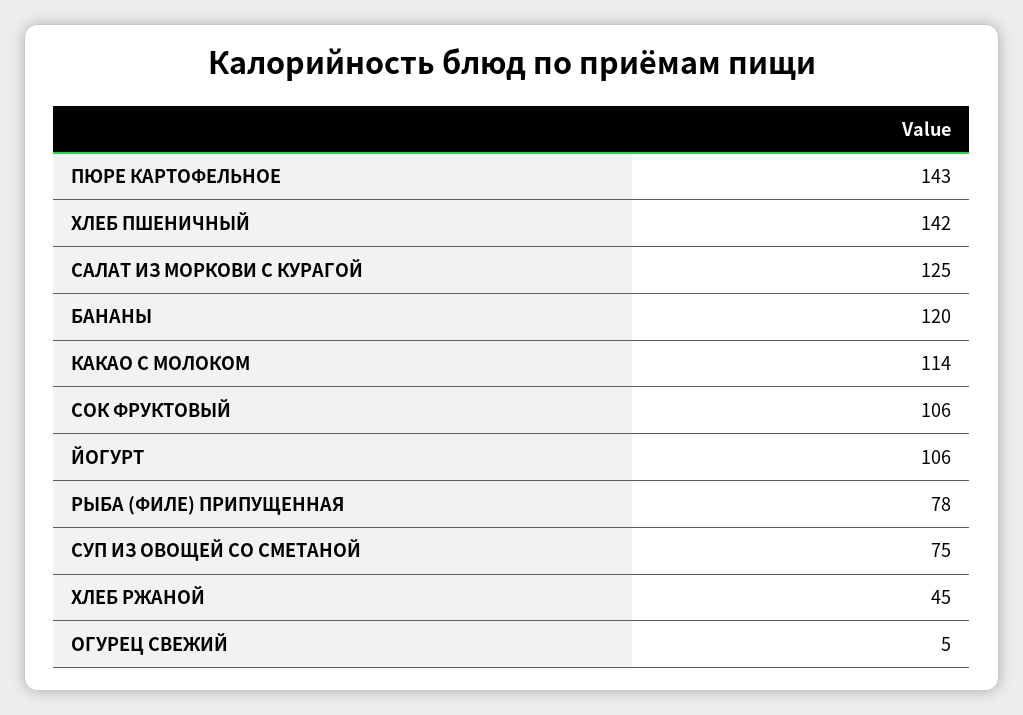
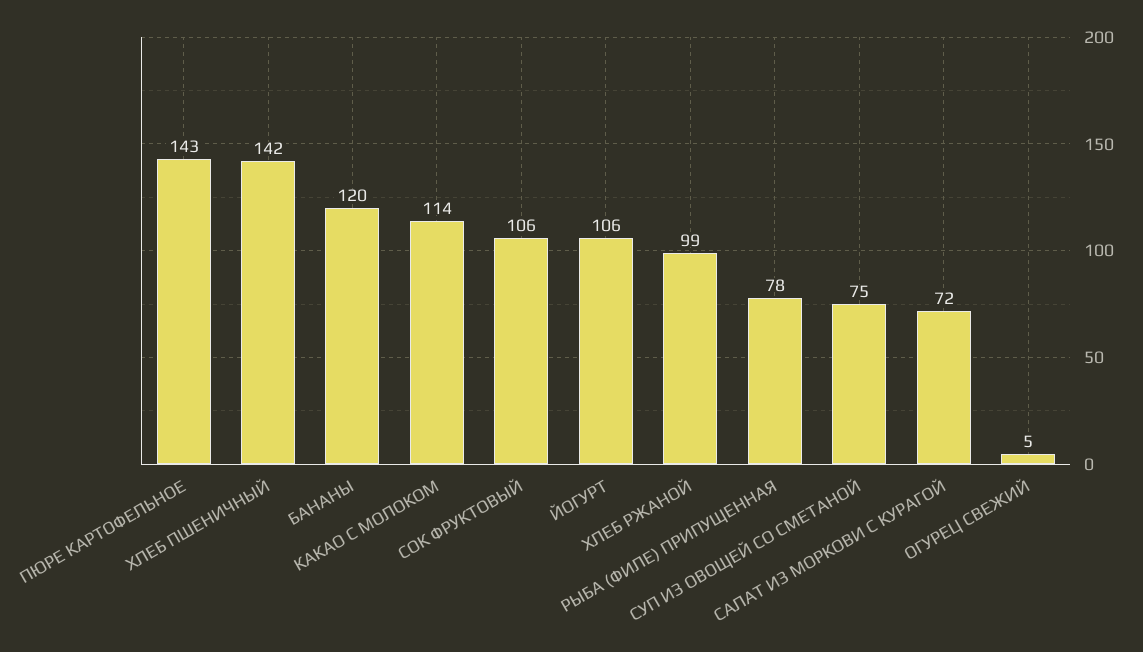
САЛАТ ИЗ МОРКОВИ С КУРАГОЙ: 125 -> 72
ХЛЕБ РЖАНОЙ: 45 -> 99

